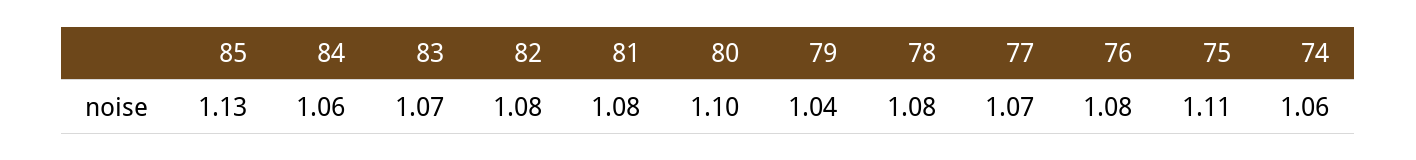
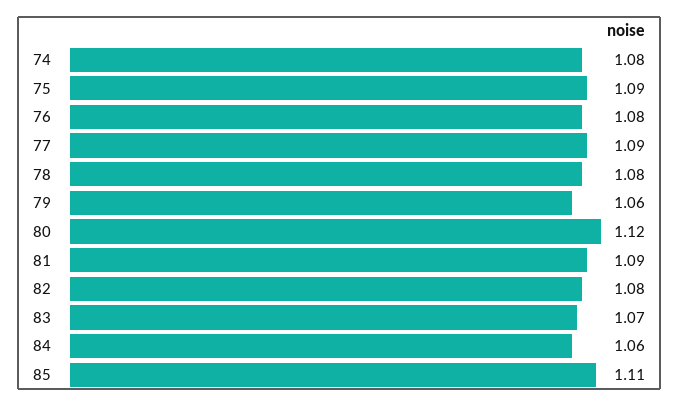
85: 1.13 -> 1.11
81: 1.08 -> 1.09
80: 1.1 -> 1.12
79: 1.04 -> 1.06
77: 1.07 -> 1.09
75: 1.11 -> 1.09
74: 1.06 -> 1.08

